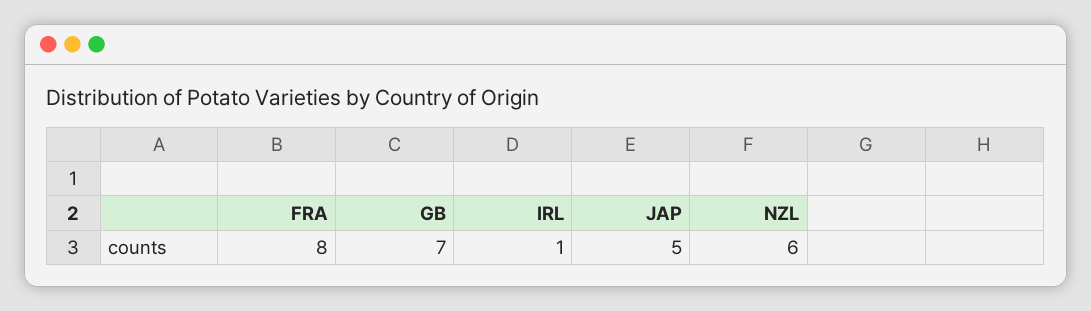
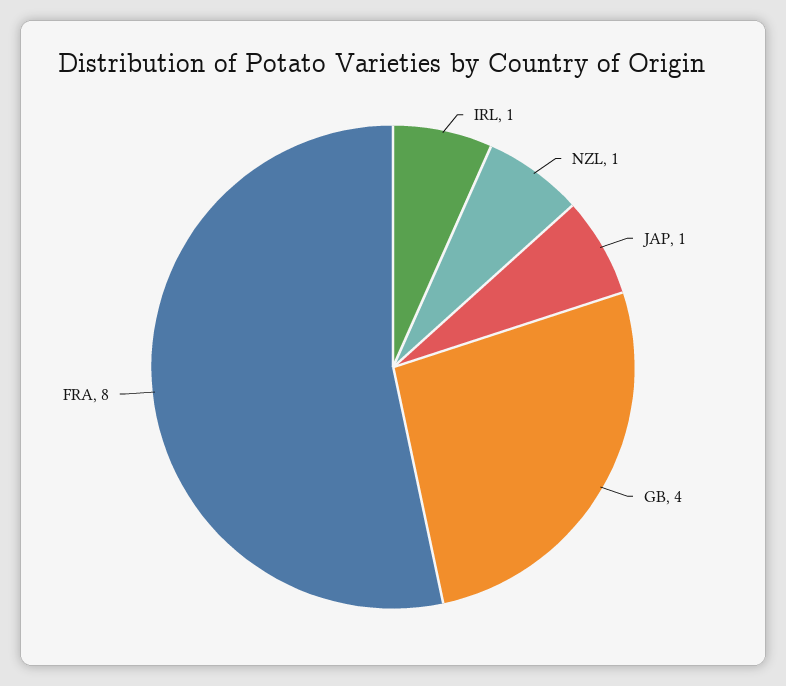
GB: 7 -> 4
JAP: 5 -> 1
NZL: 6 -> 1

